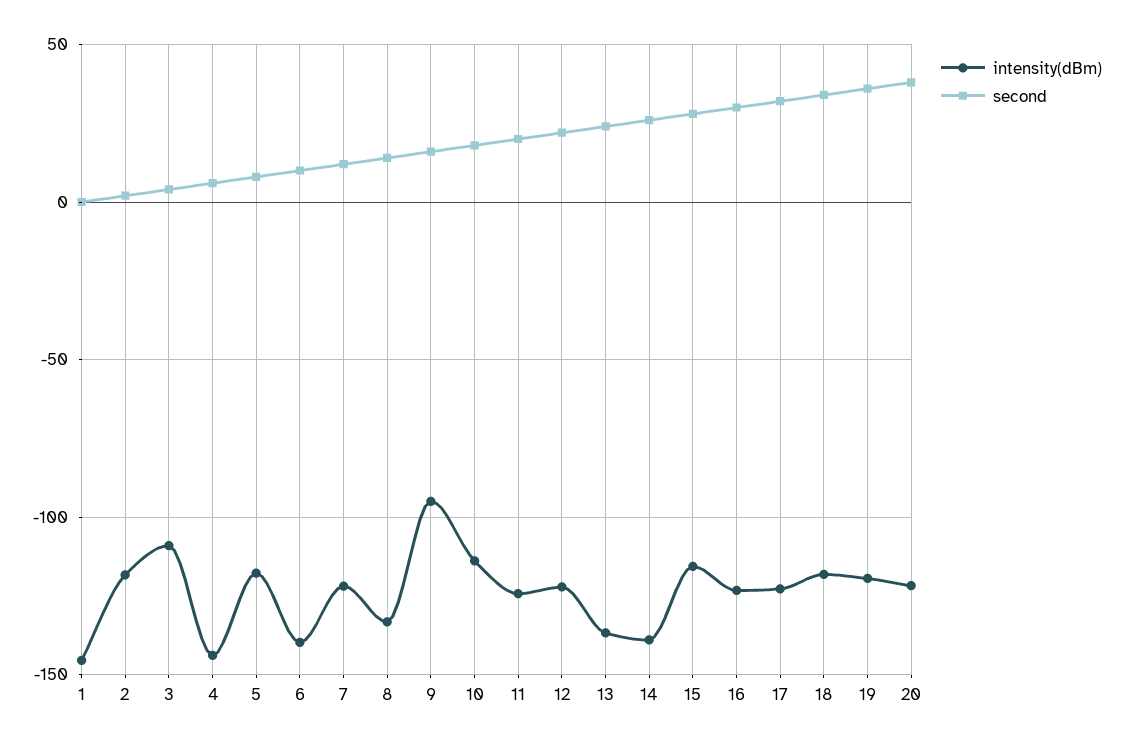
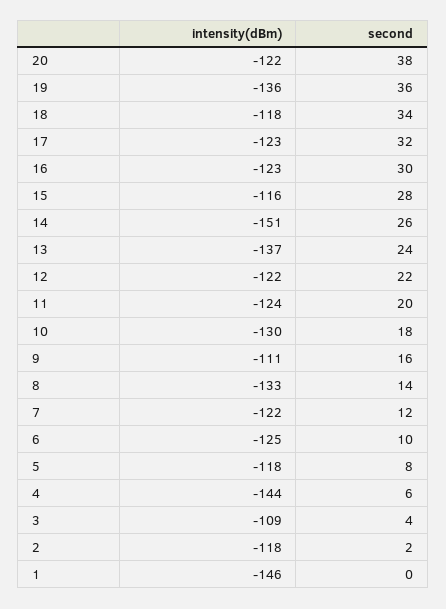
intensity(dBm), 6: -140 -> -125
intensity(dBm), 9: -95 -> -111
intensity(dBm), 10: -115 -> -130
intensity(dBm), 14: -140 -> -151
intensity(dBm), 19: -120 -> -136

